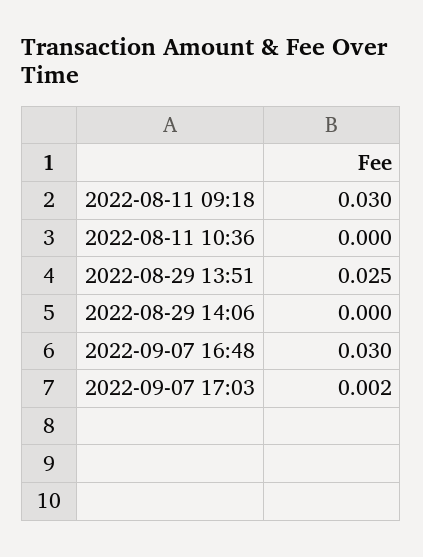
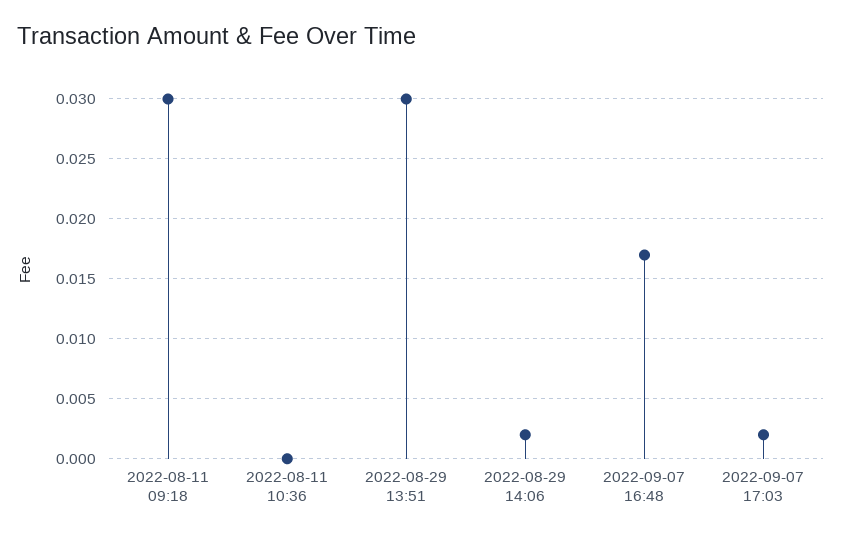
2022-08-29 13:51: 0.025 -> 0.03
2022-08-29 14:06: 0 -> 0.002
2022-09-07 16:48: 0.03 -> 0.017

